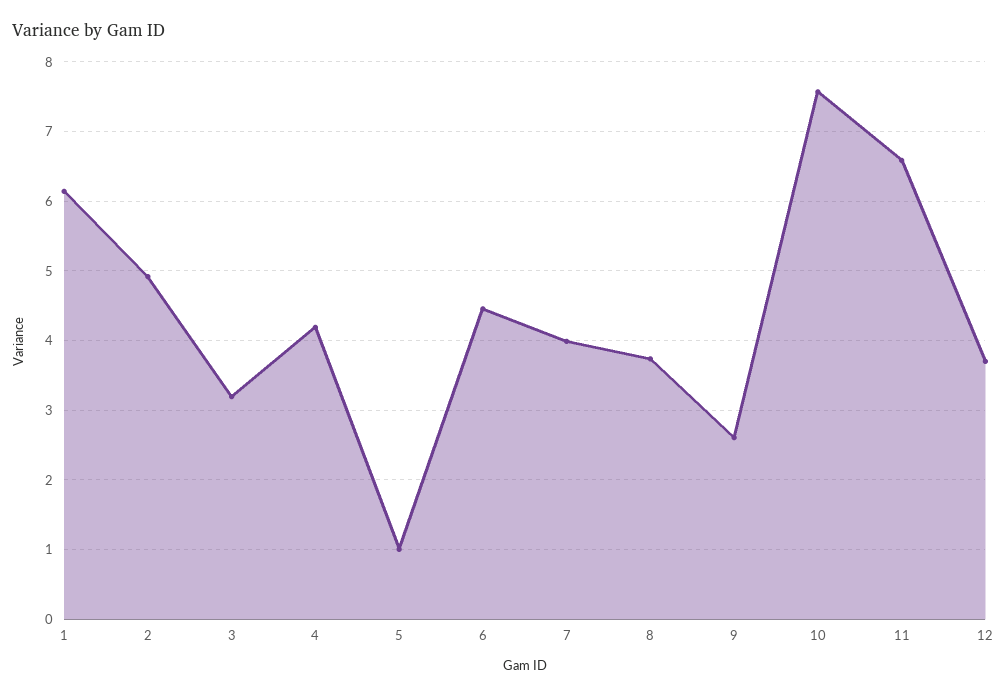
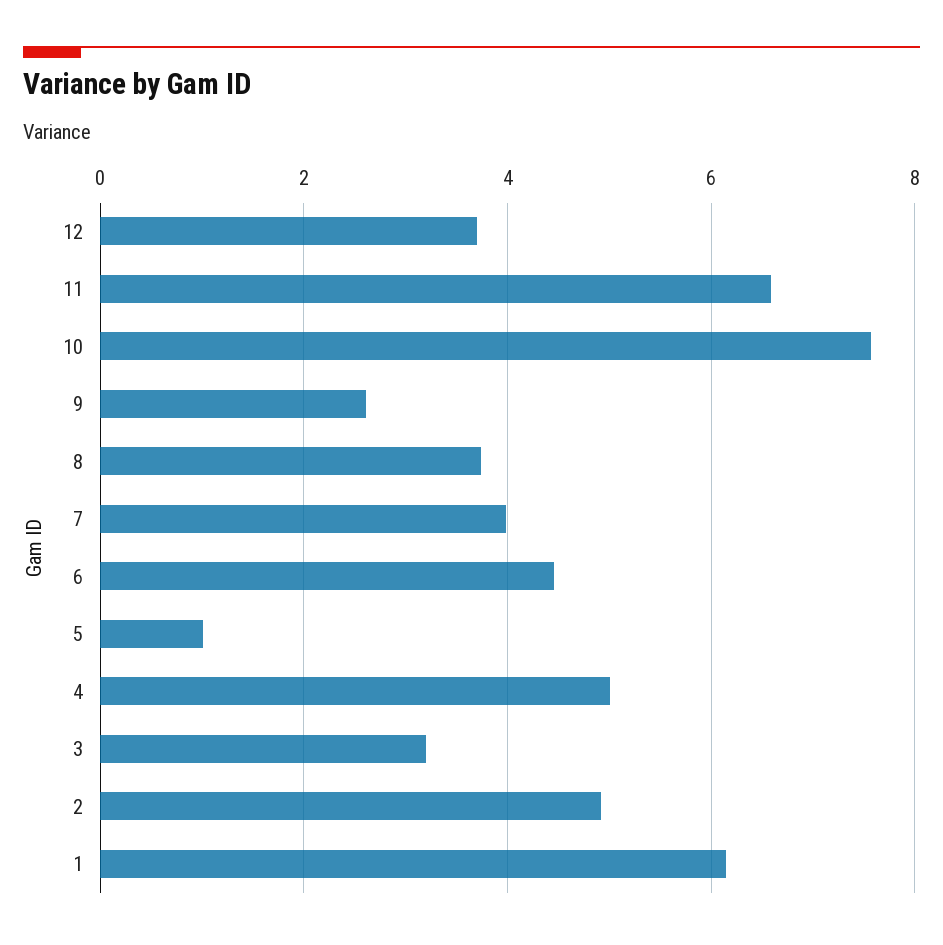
4: 4.2 -> 5

